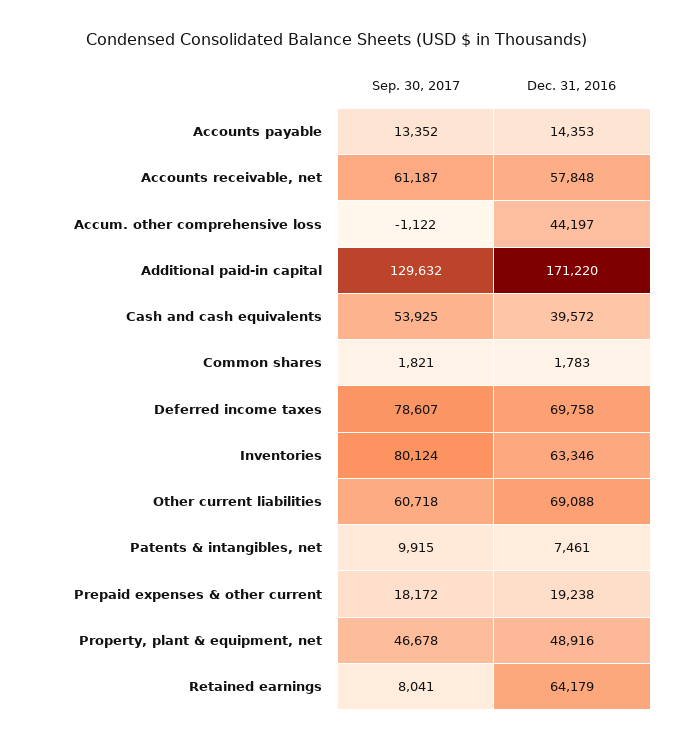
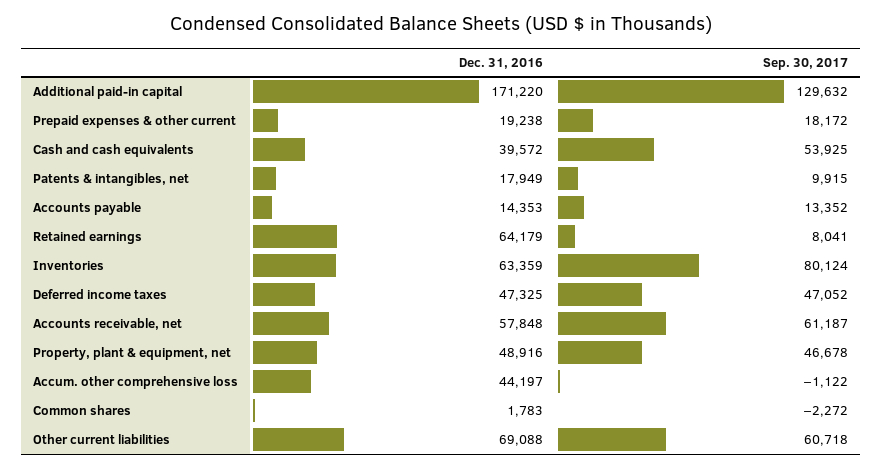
Sep. 30, 2017, Common shares: 1821 -> -2272
Sep. 30, 2017, Deferred income taxes: 78607 -> 47052
Dec. 31, 2016, Deferred income taxes: 69758 -> 47325
Dec. 31, 2016, Inventories: 63346 -> 63359
Dec. 31, 2016, Patents & intangibles, net: 7461 -> 17949

